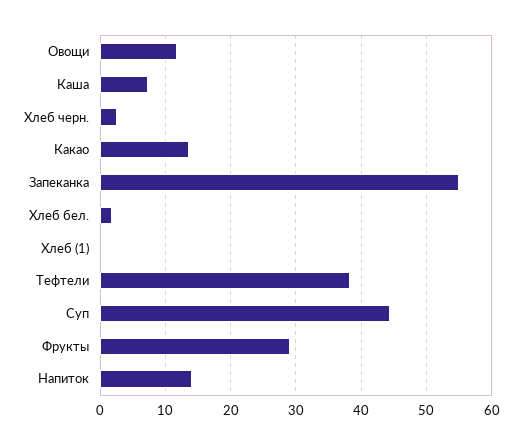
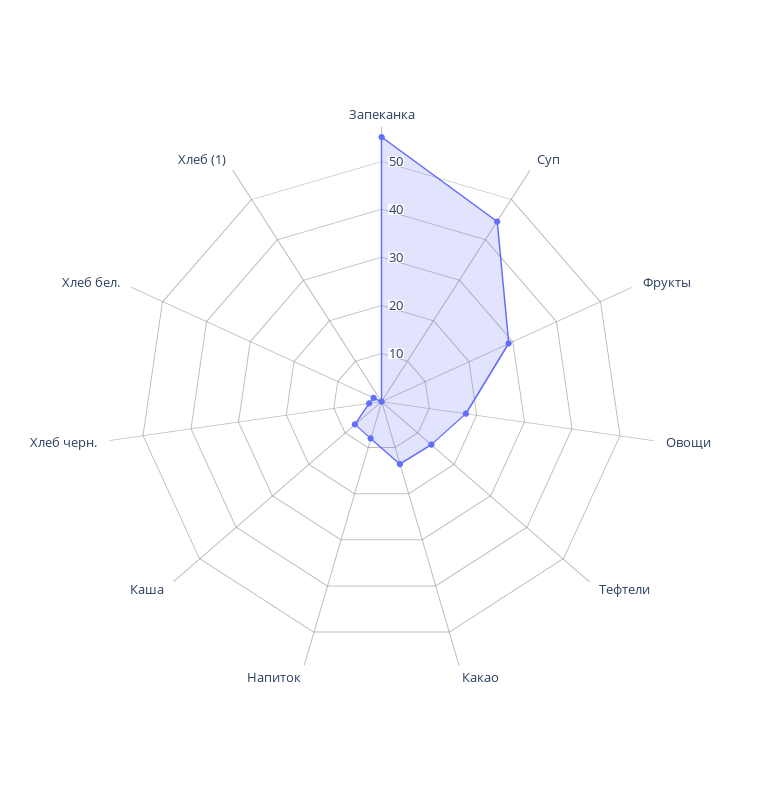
Овощи: 12 -> 18
Тефтели: 38 -> 14
Напиток: 14 -> 8

